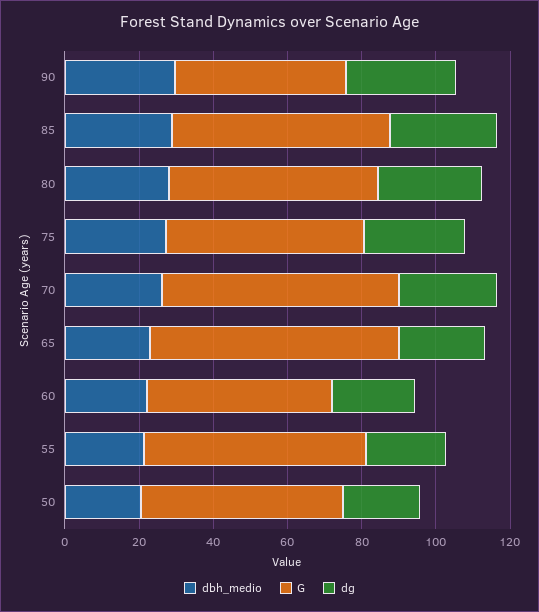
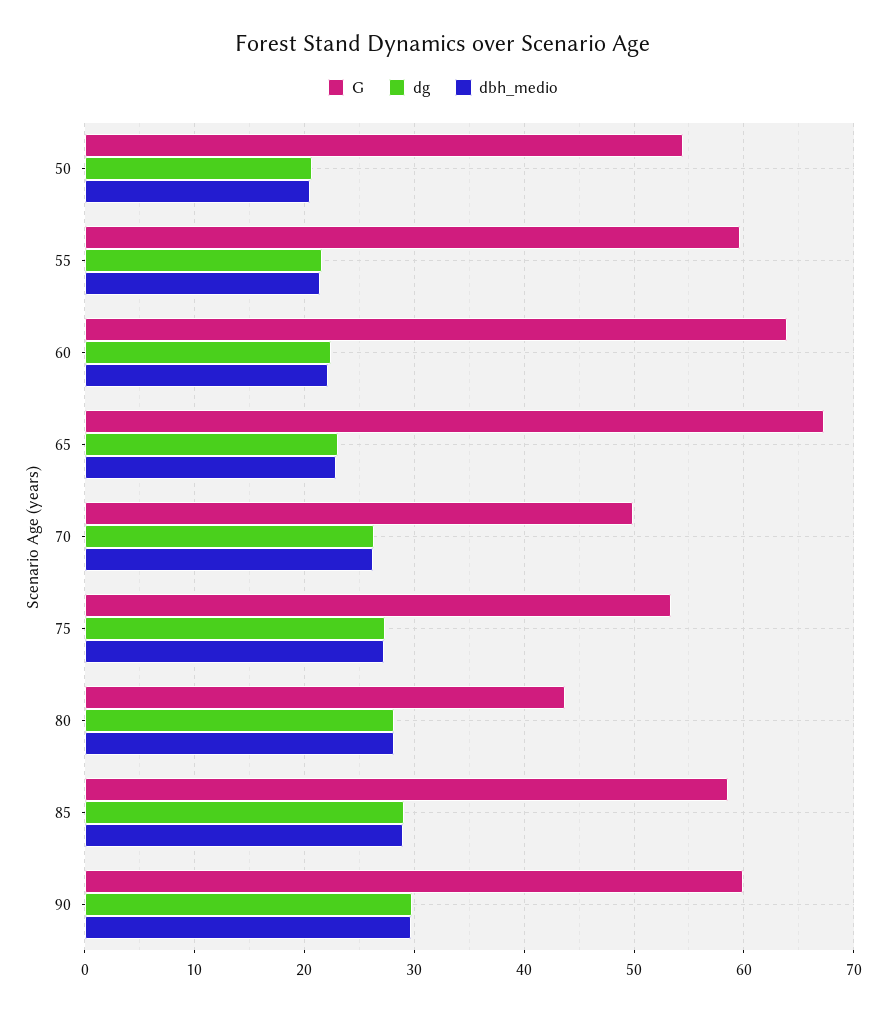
G, 90: 45 -> 60
G, 80: 55 -> 44
G, 70: 65 -> 50
G, 60: 50 -> 64

